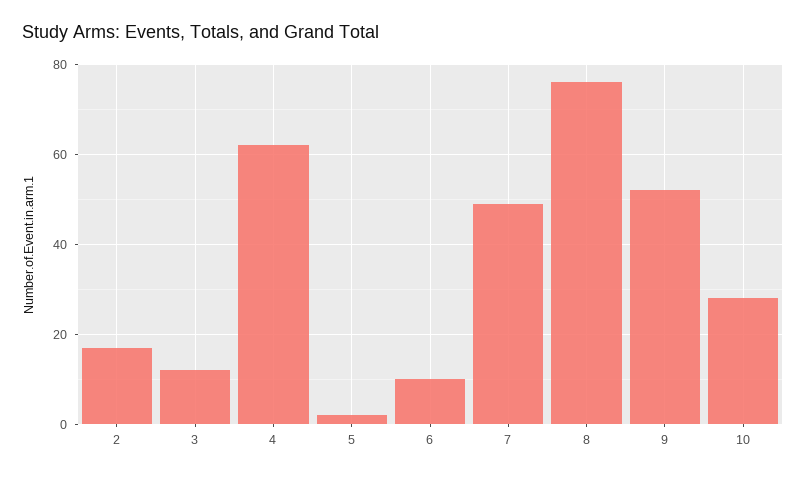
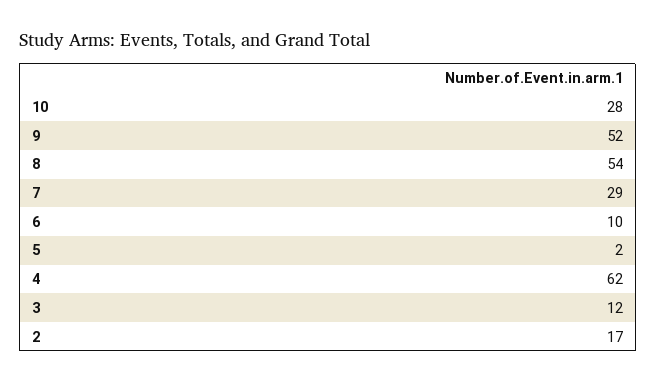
7: 50 -> 29
8: 75 -> 54

